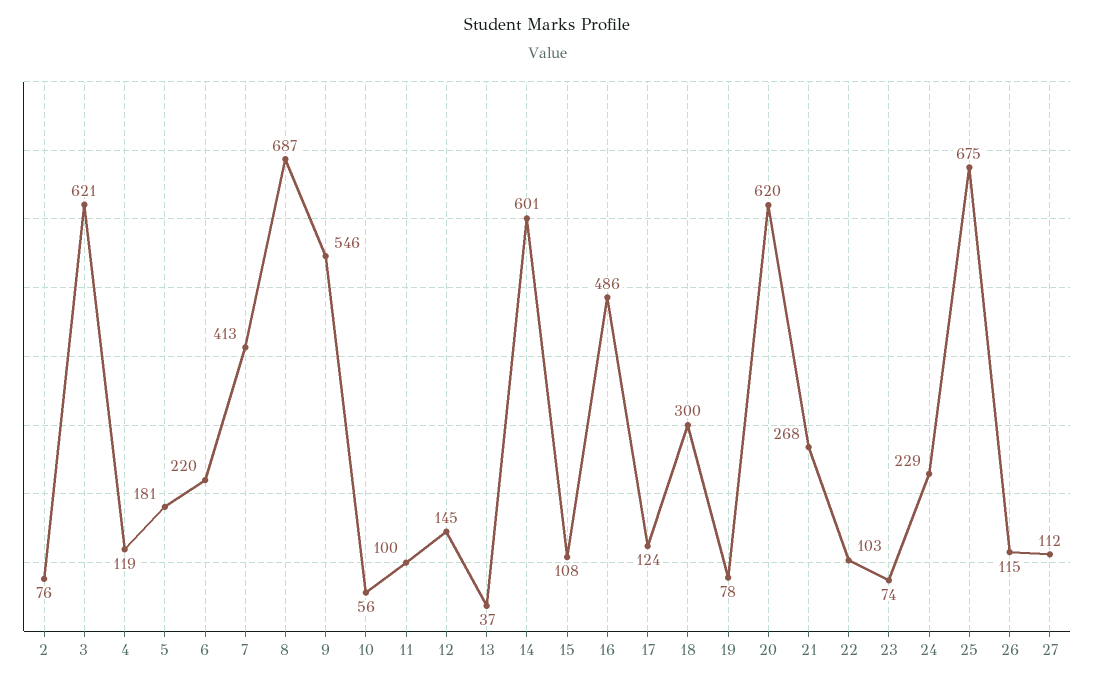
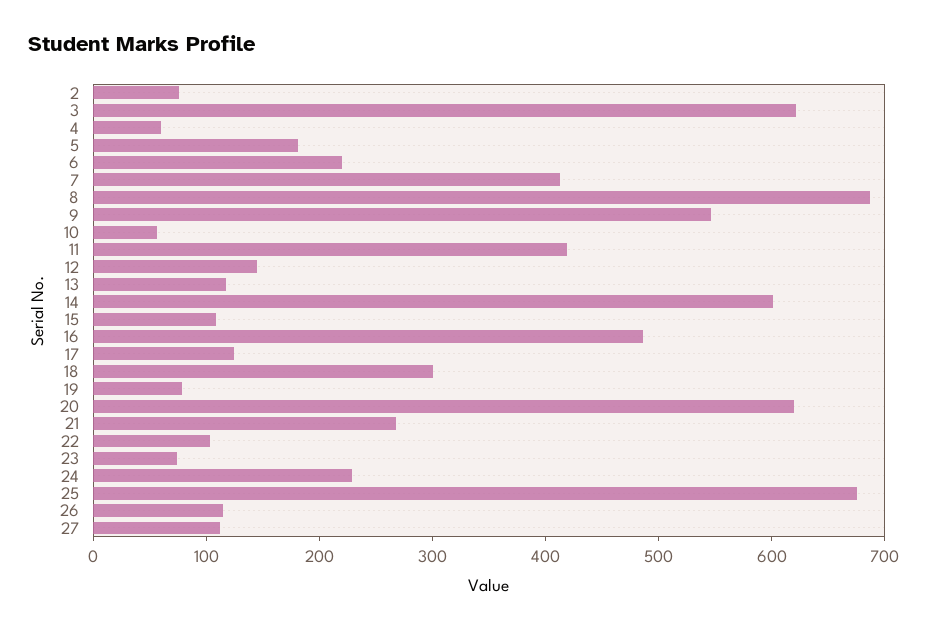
4: 119 -> 60
11: 100 -> 420
13: 37 -> 120

